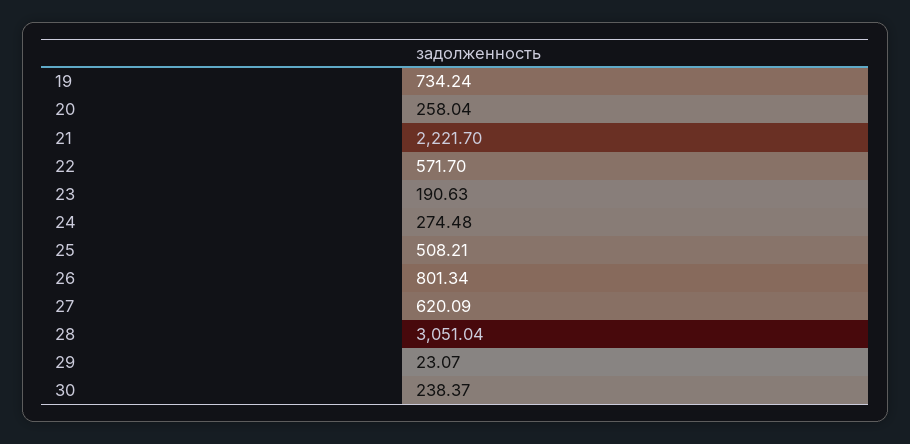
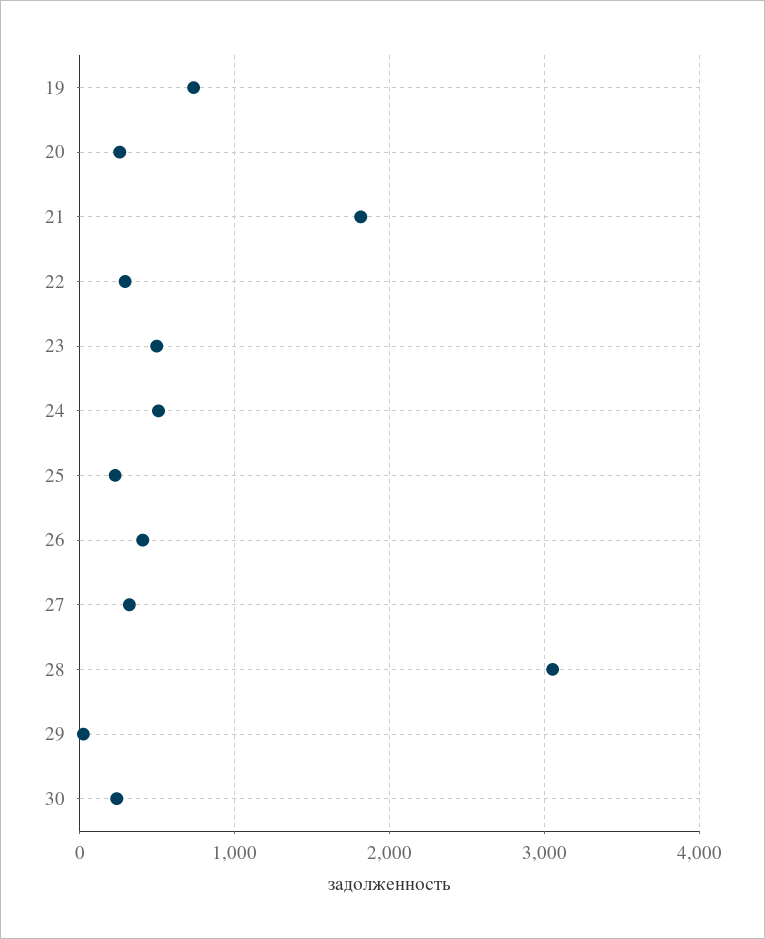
21: 2221.7 -> 1800
22: 571.7 -> 300
23: 190.63 -> 500
24: 274.48 -> 500
25: 508.21 -> 200
26: 801.34 -> 400
27: 620.09 -> 300

